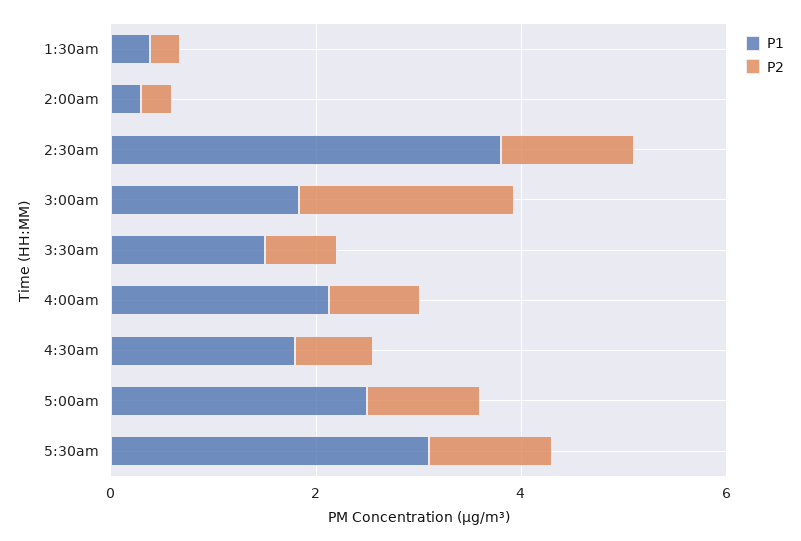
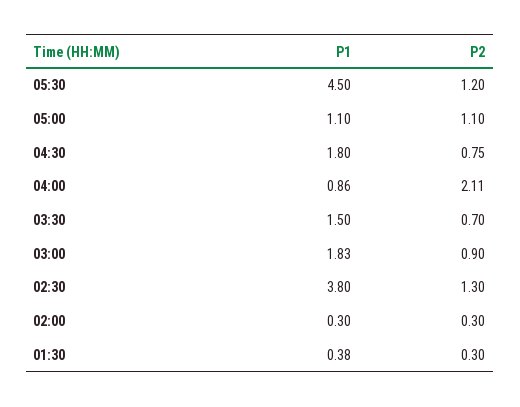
P2, 3:00am: 2 -> 0.9
P1, 4:00am: 2 -> 0.86
P2, 4:00am: 1 -> 2.11
P1, 5:00am: 2.5 -> 1.1
P1, 5:30am: 3 -> 4.5

